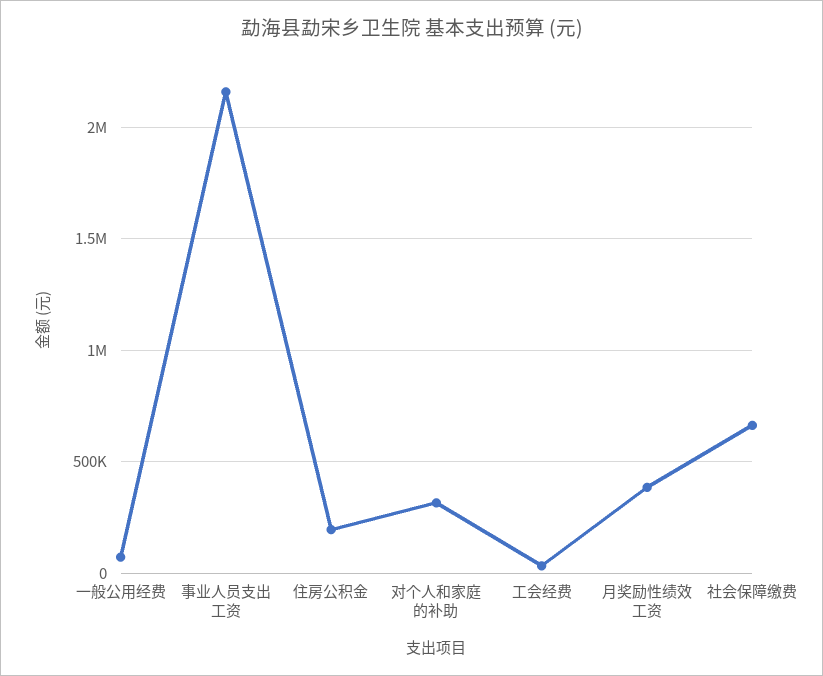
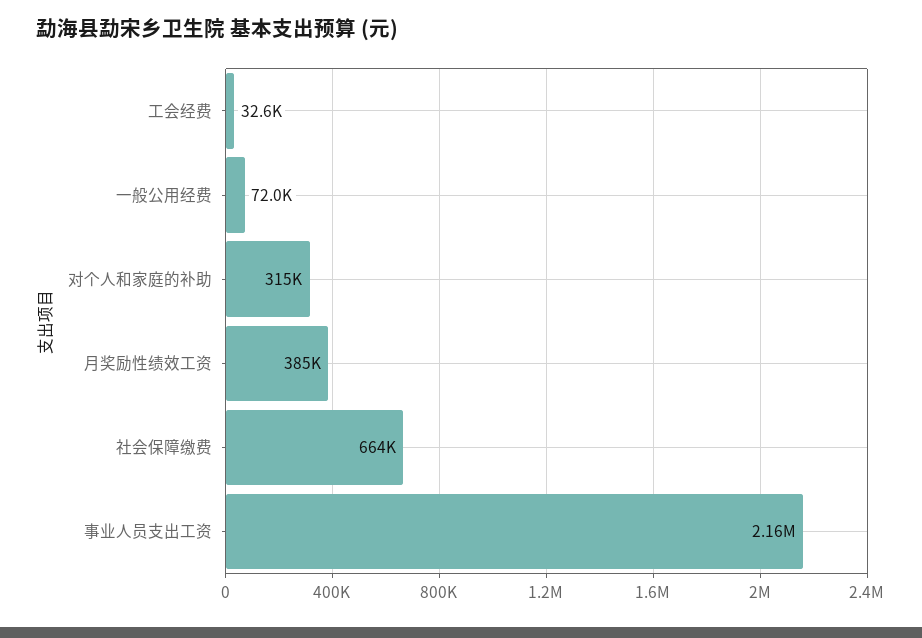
住房公积金: 200000 -> none

